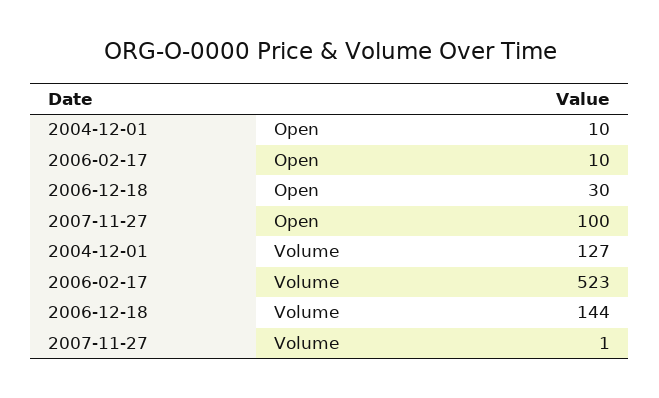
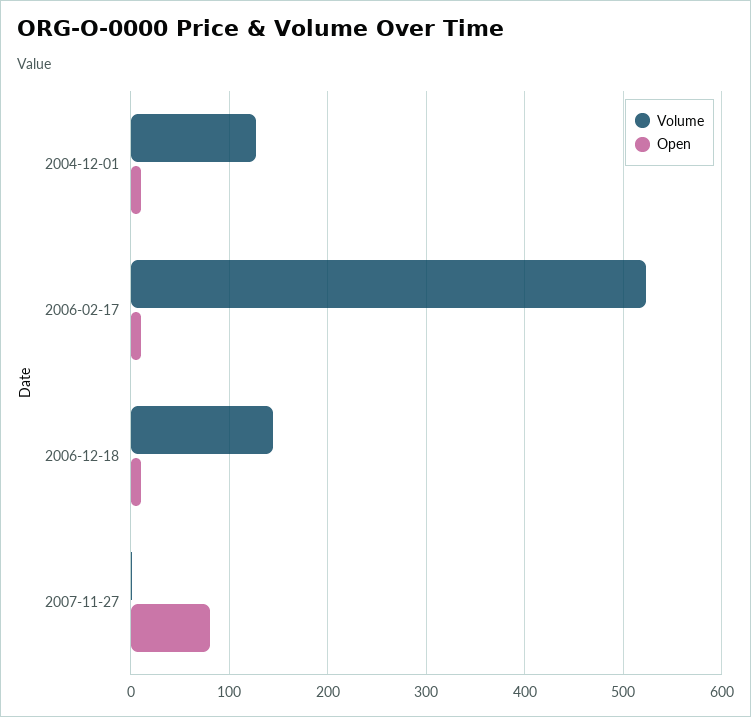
Open, 2006-12-18: 30 -> 10
Open, 2007-11-27: 100 -> 80

